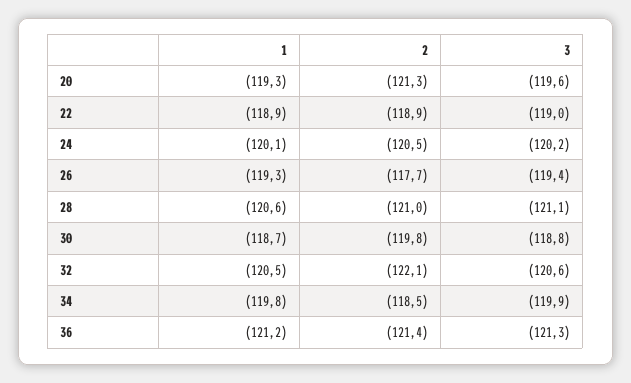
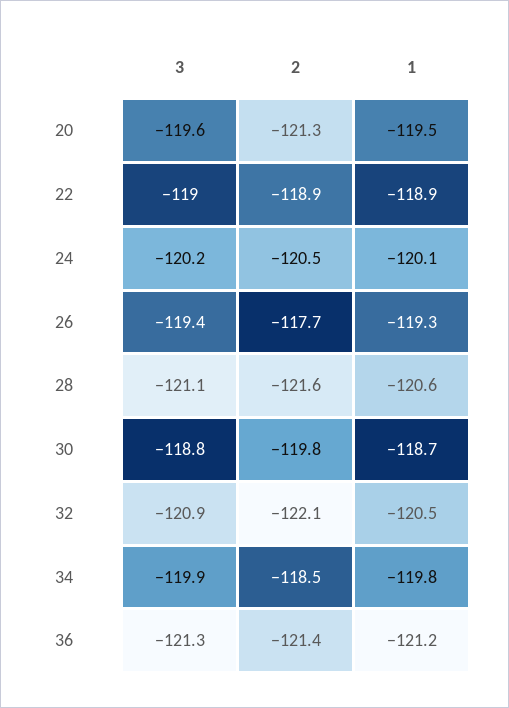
1, 20: -119.3 -> -119.5
2, 28: -121 -> -121.6
3, 32: -120.6 -> -120.9

